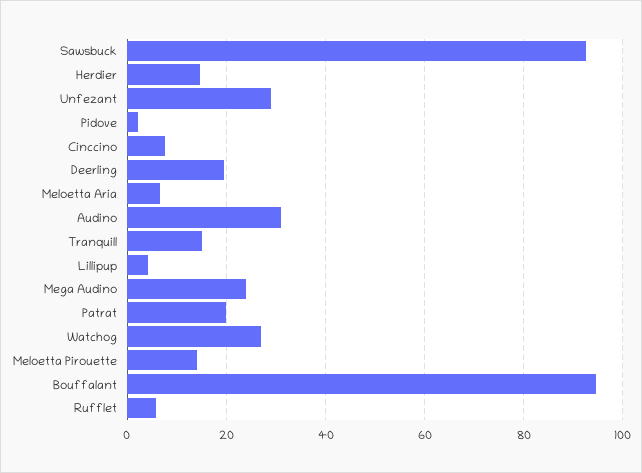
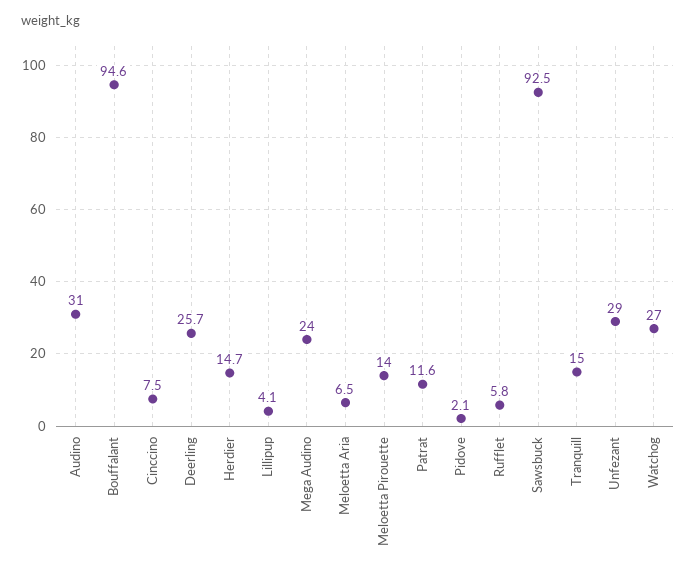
Deerling: 20 -> 25.7
Patrat: 20 -> 11.6

